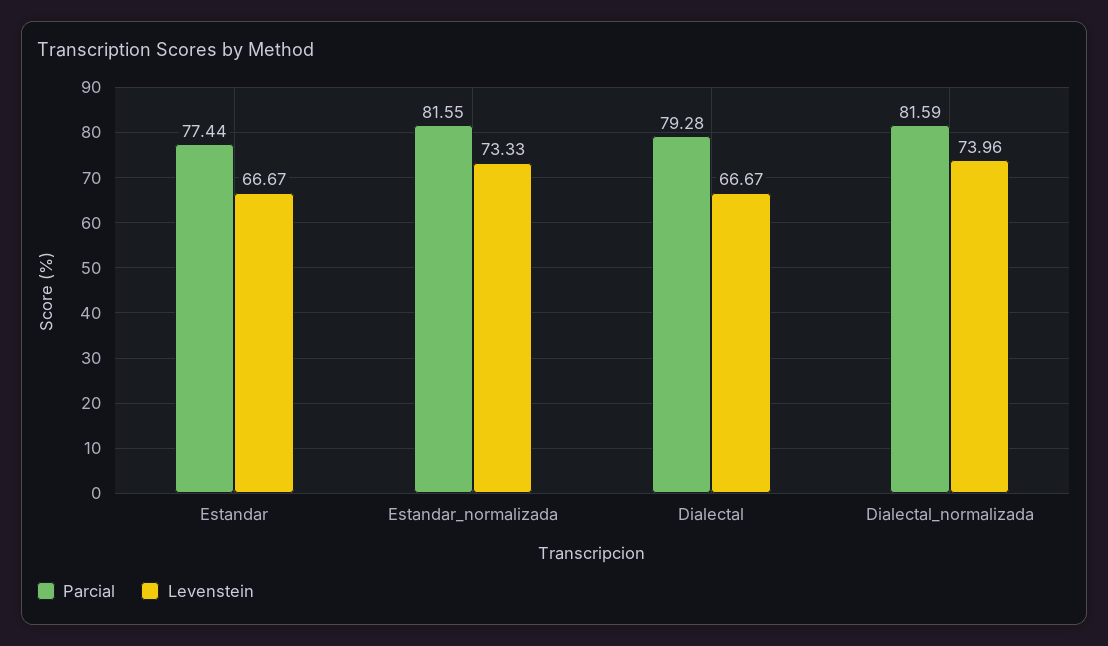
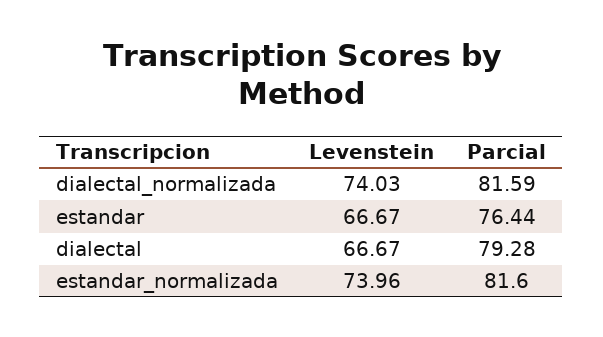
Parcial, Estandar: 77.44 -> 76.44
Parcial, Estandar_normalizada: 81.55 -> 81.6
Levenstein, Estandar_normalizada: 73.33 -> 73.96
Levenstein, Dialectal_normalizada: 73.96 -> 74.03

